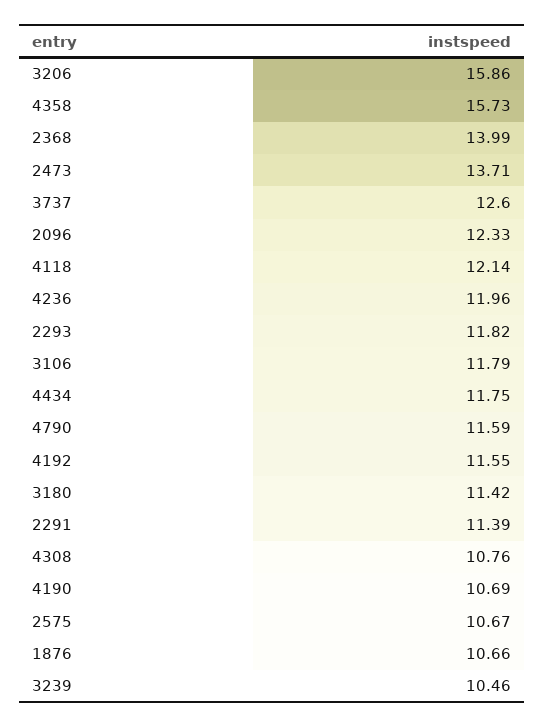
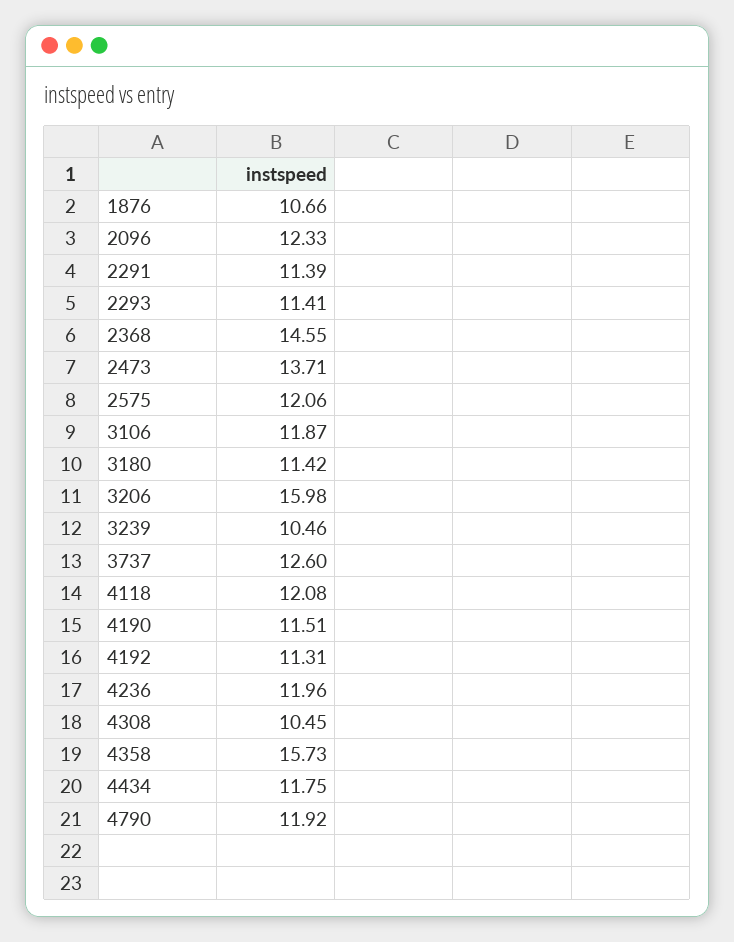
3206: 15.86 -> 15.98
2368: 13.99 -> 14.55
4118: 12.14 -> 12.08
2293: 11.82 -> 11.41
3106: 11.79 -> 11.87
4790: 11.59 -> 11.92
4192: 11.55 -> 11.31
4308: 10.76 -> 10.45
4190: 10.69 -> 11.51
2575: 10.67 -> 12.06

